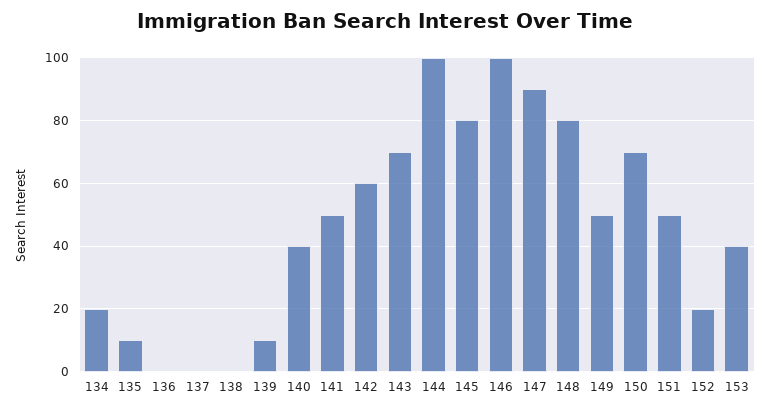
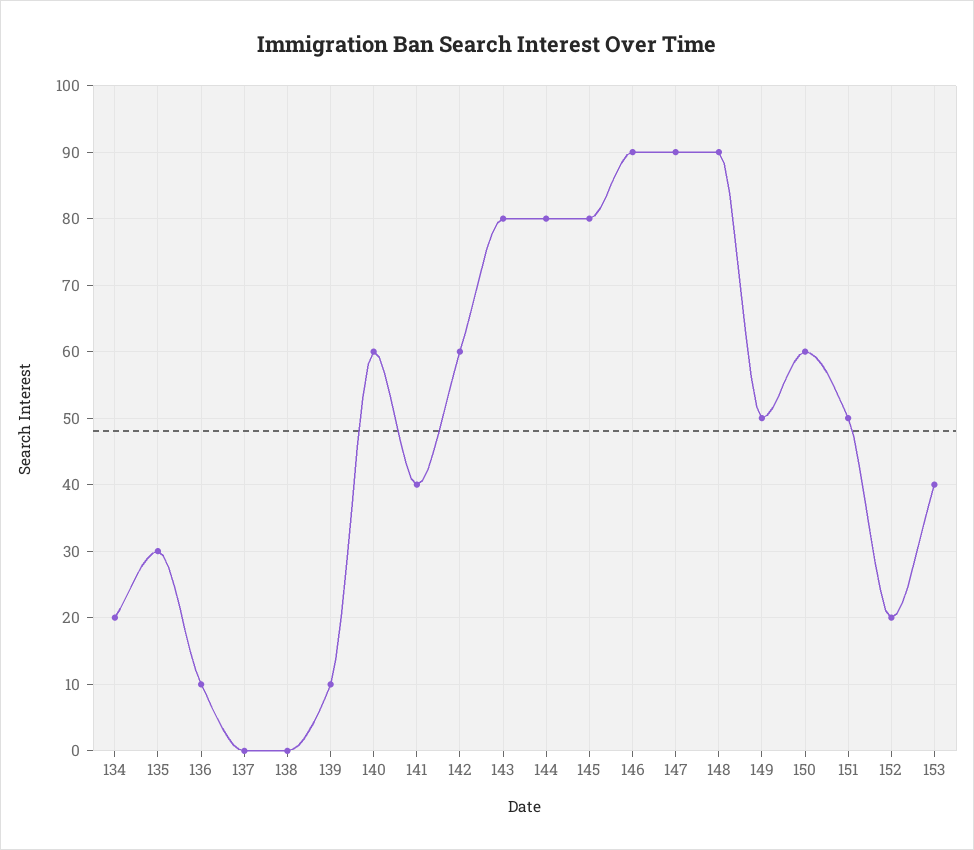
135: 10 -> 30
136: 0 -> 10
140: 40 -> 60
141: 50 -> 40
143: 70 -> 80
144: 100 -> 80
146: 100 -> 90
148: 80 -> 90
150: 70 -> 60

